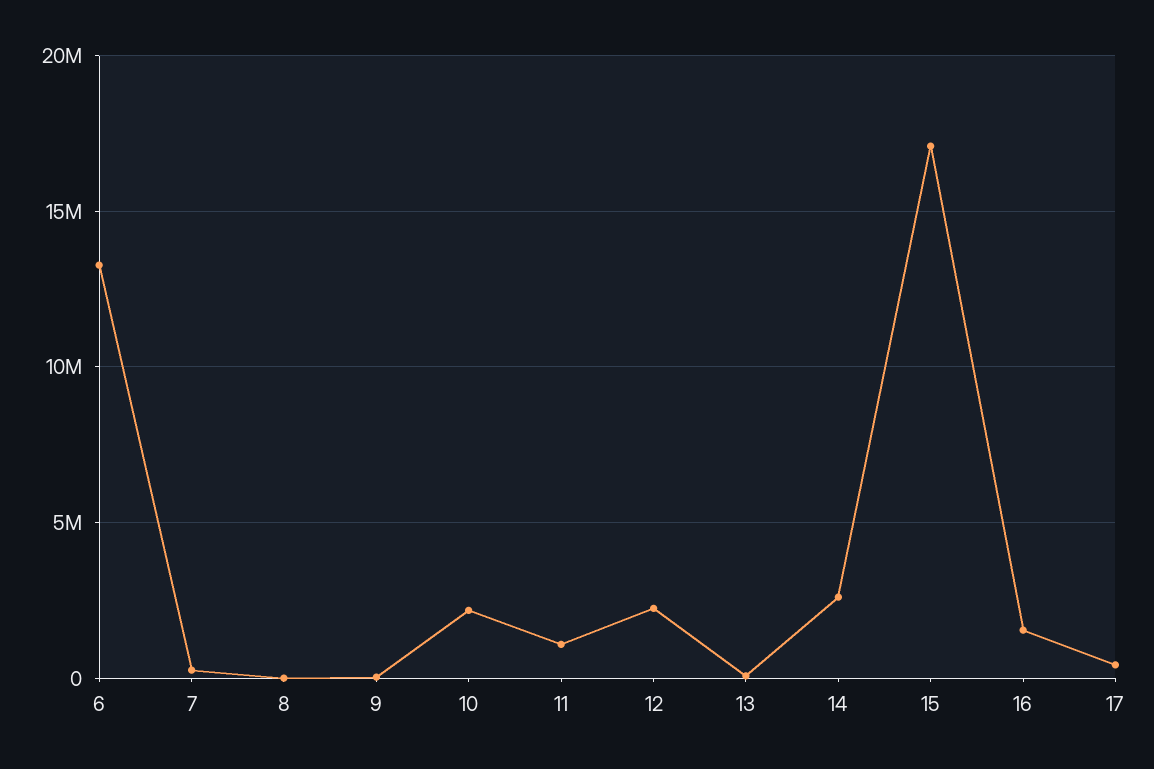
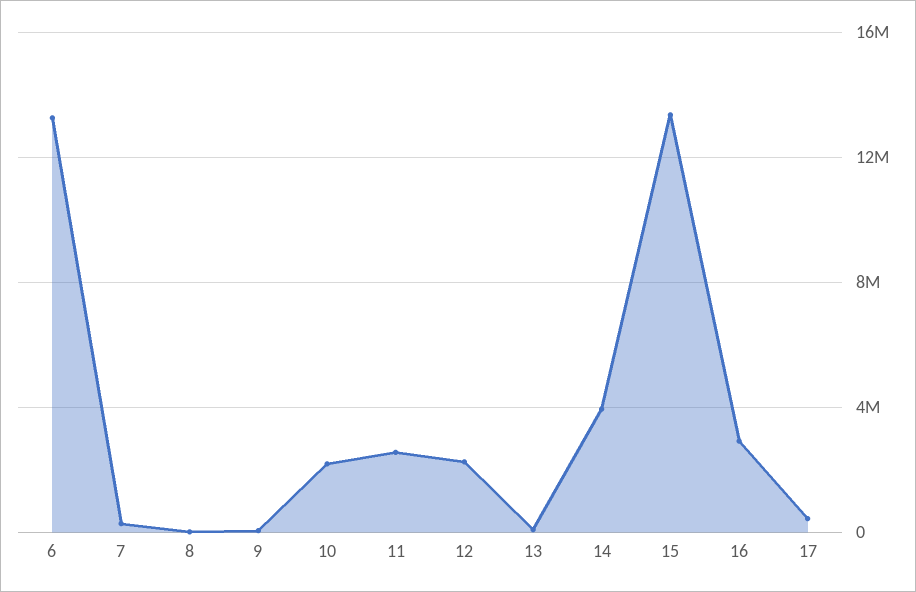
11: 1000000 -> 2500000
14: 2500000 -> 4000000
15: 17000000 -> 13500000
16: 1500000 -> 3000000

